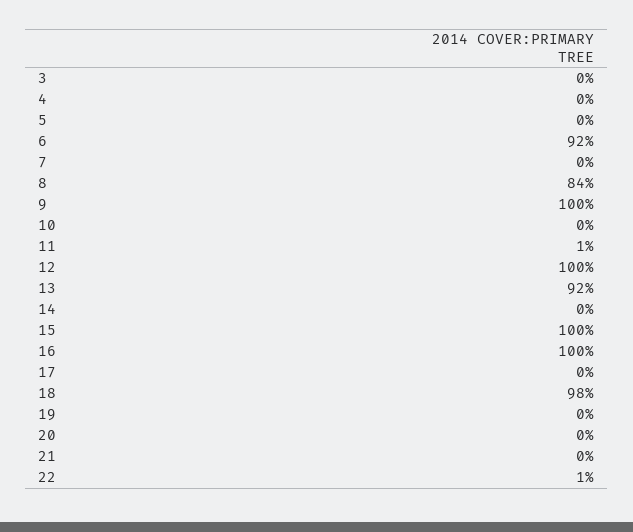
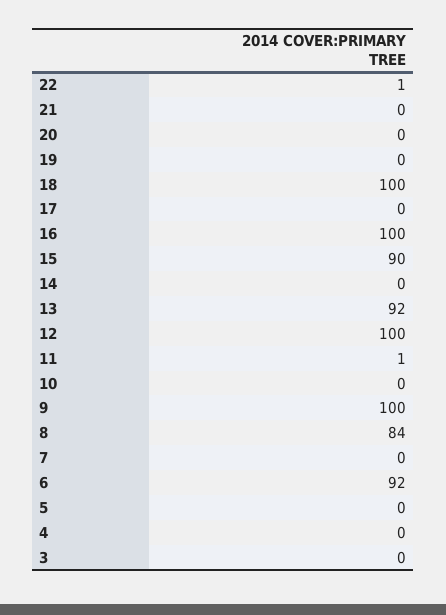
15: 100 -> 90
18: 98 -> 100

